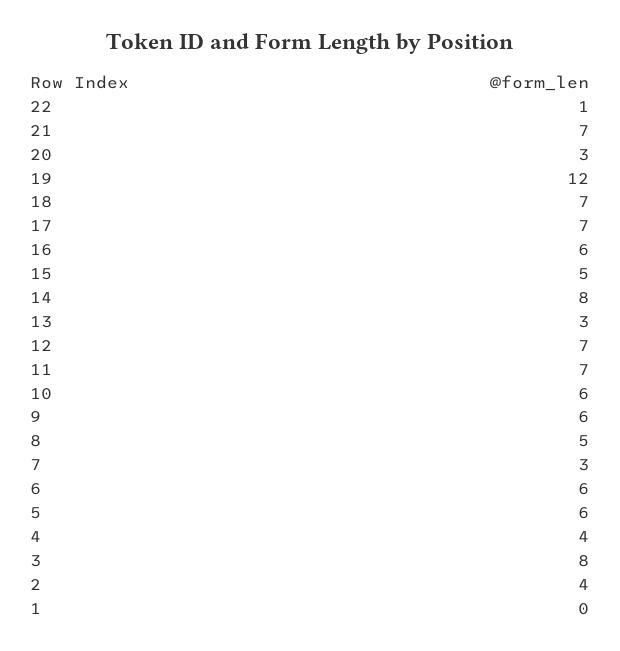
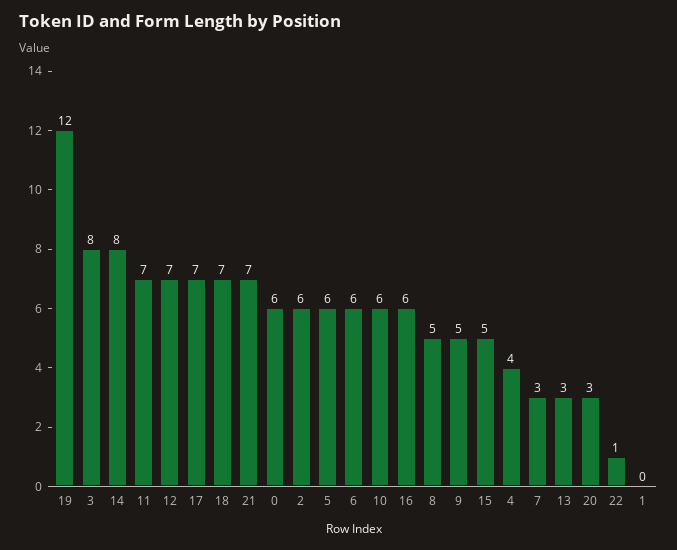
9: 6 -> 5
2: 4 -> 6
0: none -> 6

